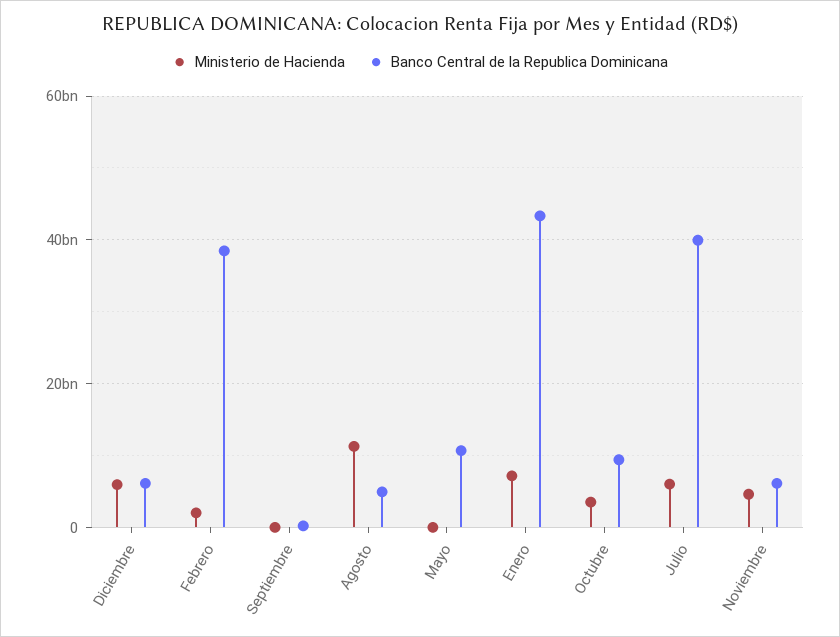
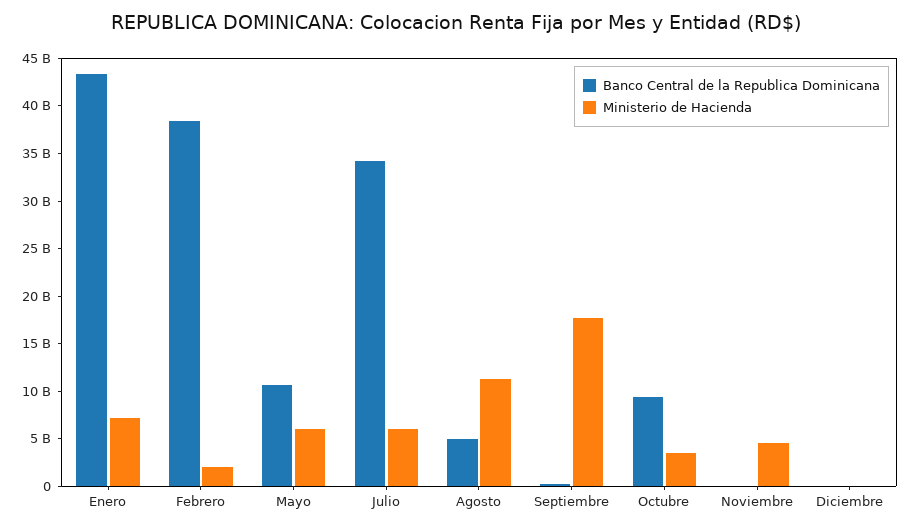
Ministerio de Hacienda, Diciembre: 6000000000 -> 0
Banco Central de la Republica Dominicana, Diciembre: 6000000000 -> 0
Ministerio de Hacienda, Septiembre: 0 -> 18000000000
Ministerio de Hacienda, Mayo: 0 -> 6000000000
Banco Central de la Republica Dominicana, Julio: 40000000000 -> 34000000000
Banco Central de la Republica Dominicana, Noviembre: 6000000000 -> 0

